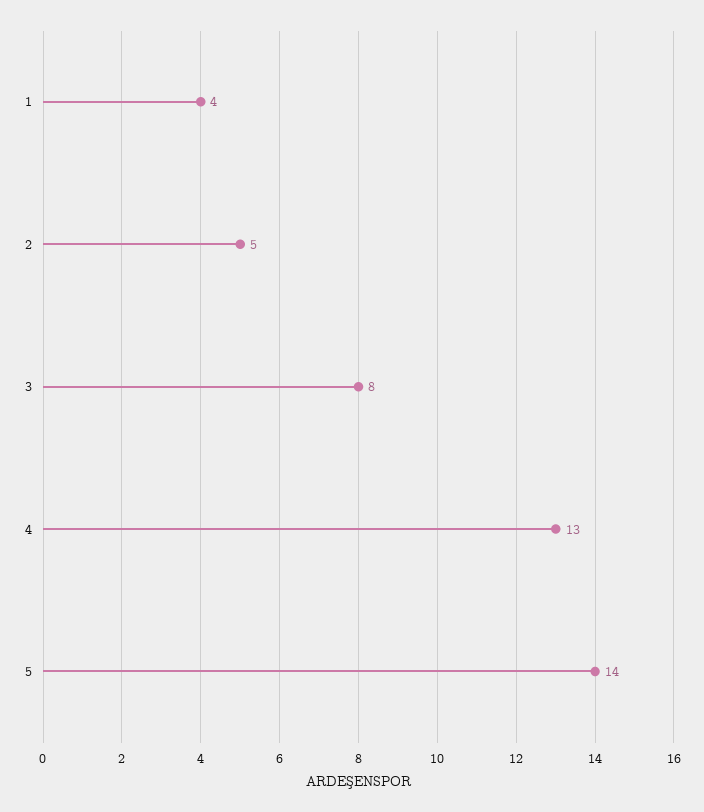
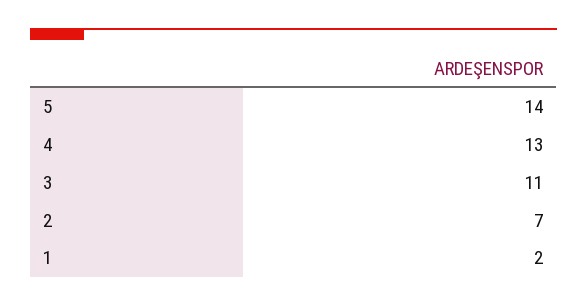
1: 4 -> 2
2: 5 -> 7
3: 8 -> 11

